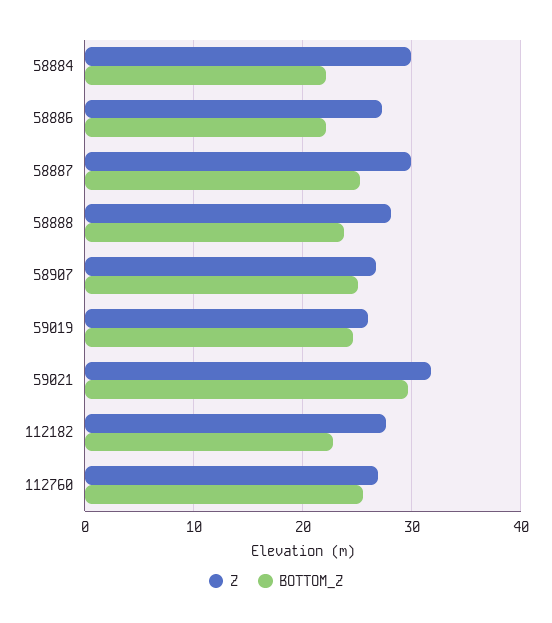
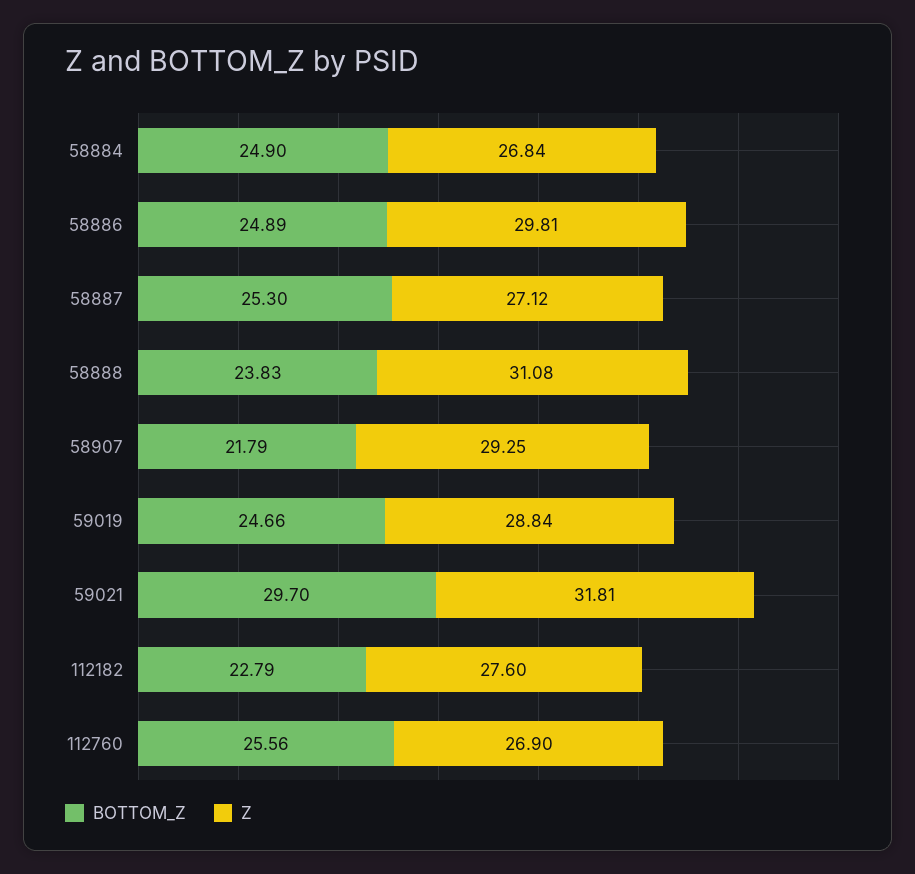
Z, 58884: 30 -> 26.84
BOTTOM_Z, 58884: 22 -> 24.9
Z, 58886: 27 -> 29.81
BOTTOM_Z, 58886: 22 -> 24.89
Z, 58887: 30 -> 27.12
Z, 58888: 28 -> 31.08
Z, 58907: 27 -> 29.25
BOTTOM_Z, 58907: 25 -> 21.79
Z, 59019: 26 -> 28.84

